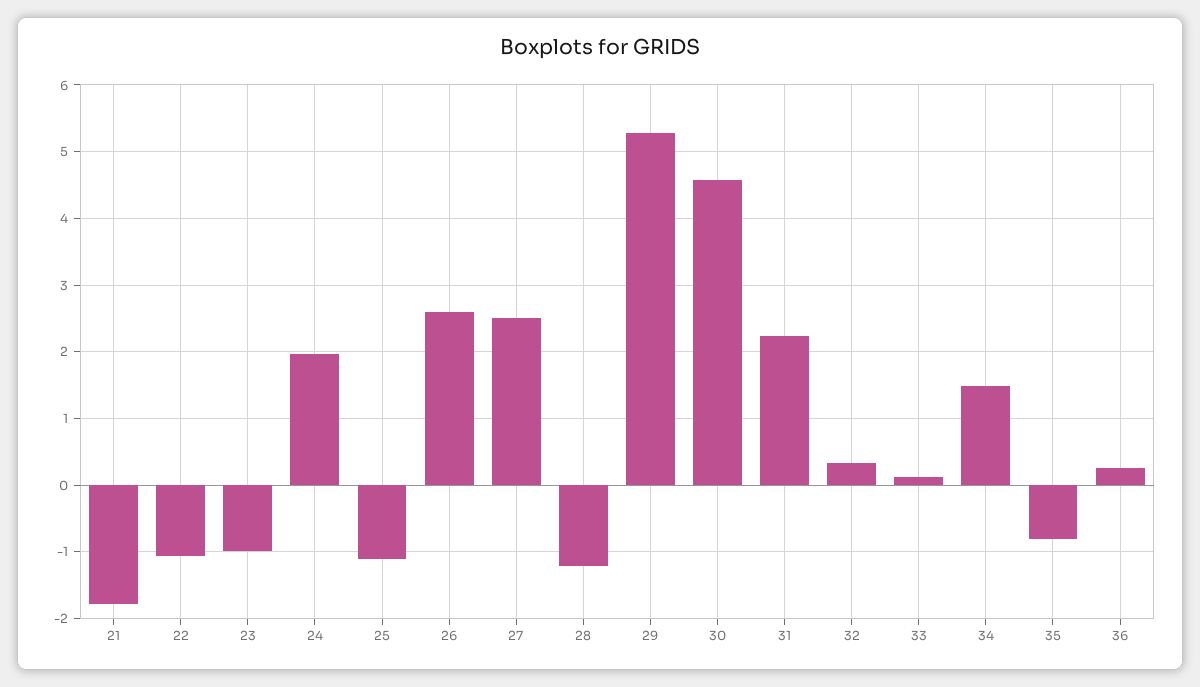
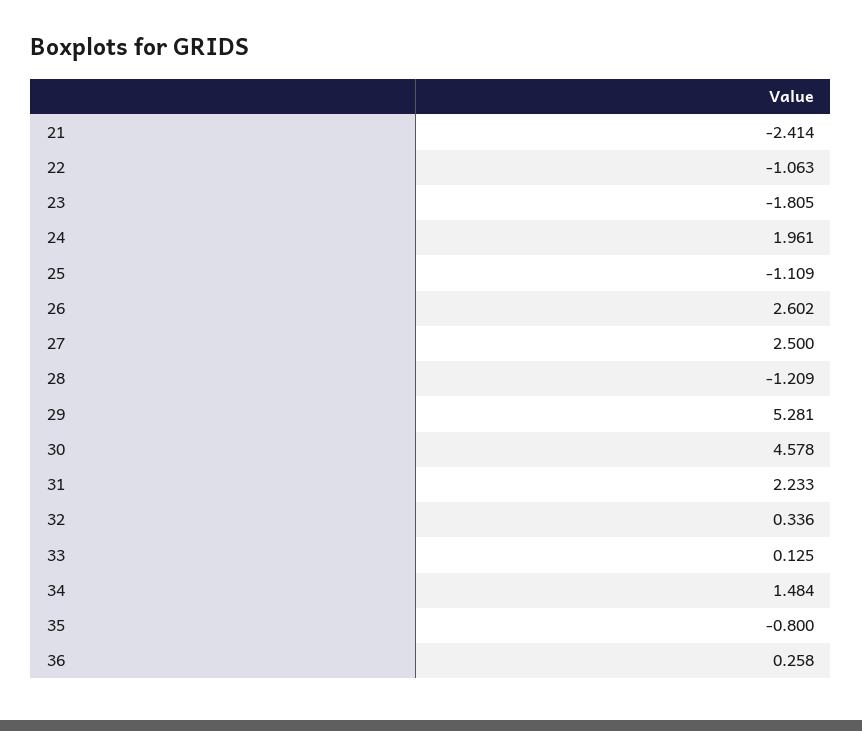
21: -1.8 -> -2.414
23: -1 -> -1.805

